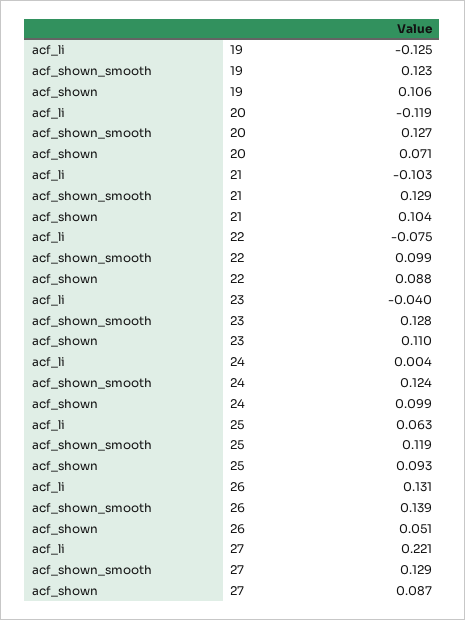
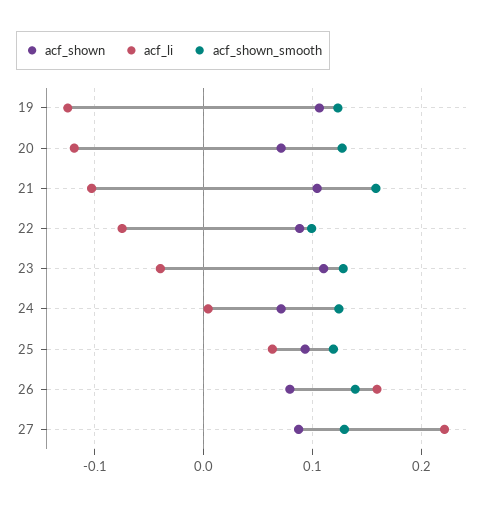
acf_shown_smooth, 21: 0.129 -> 0.16
acf_shown, 24: 0.099 -> 0.07
acf_li, 26: 0.131 -> 0.16
acf_shown, 26: 0.051 -> 0.08

